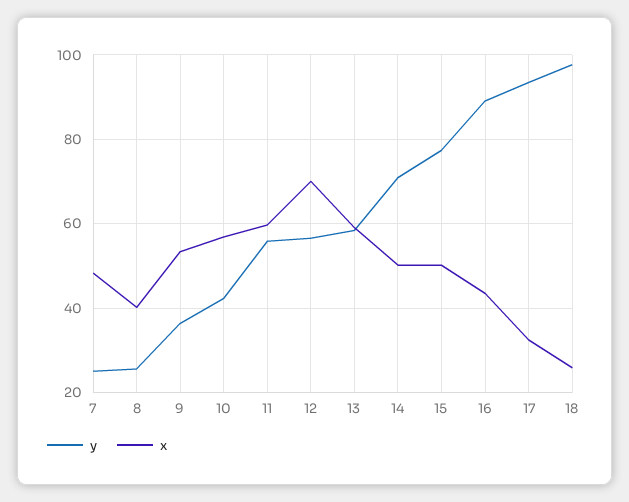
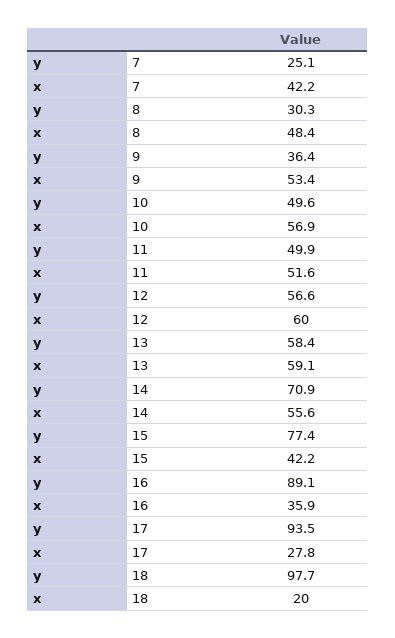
x, 7: 48 -> 42.2
y, 8: 26 -> 30.3
x, 8: 40 -> 48.4
y, 10: 42 -> 49.6
y, 11: 56 -> 49.9
x, 11: 60 -> 51.6
x, 12: 70 -> 60
x, 14: 50 -> 55.6
x, 15: 50 -> 42.2
x, 16: 44 -> 35.9
x, 17: 32 -> 27.8
x, 18: 26 -> 20

